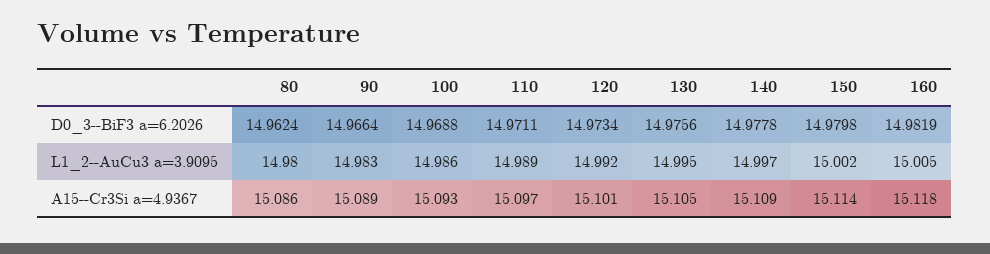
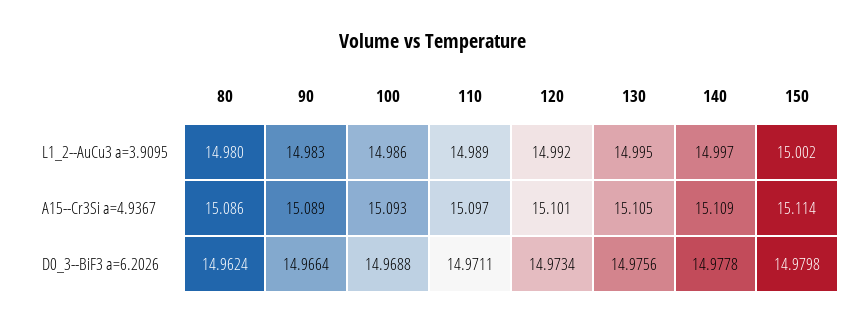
160, D0_3--BiF3 a=6.2026: 14.9819 -> none
160, L1_2--AuCu3 a=3.9095: 15.005 -> none
160, A15--Cr3Si a=4.9367: 15.118 -> none

